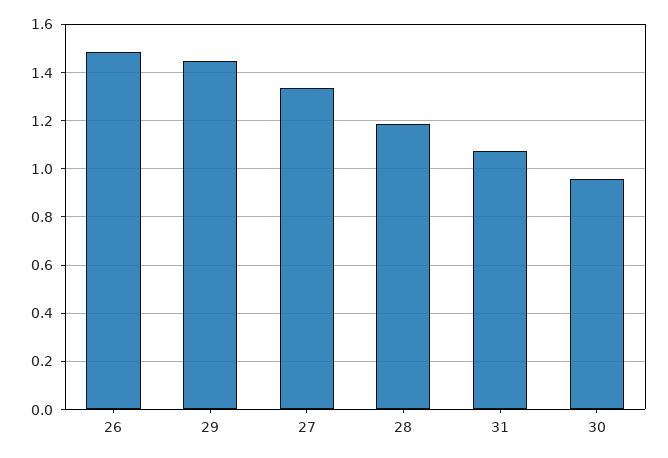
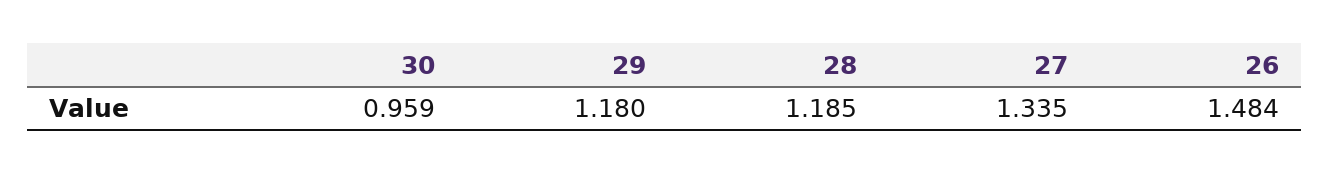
29: 1.45 -> 1.18
31: 1.075 -> none

